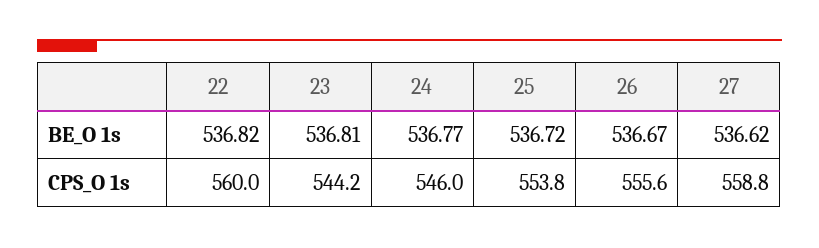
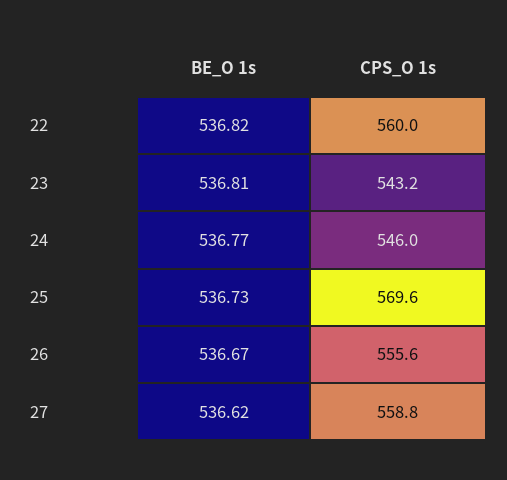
25, BE_O 1s: 536.72 -> 536.73
23, CPS_O 1s: 544.2 -> 543.2
25, CPS_O 1s: 553.8 -> 569.6

